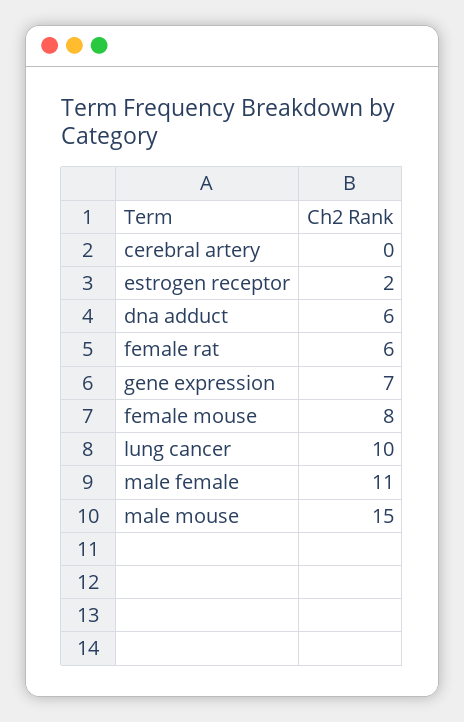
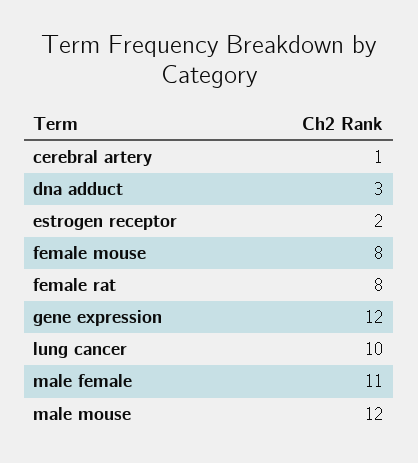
cerebral artery: 0 -> 1
dna adduct: 6 -> 3
female rat: 6 -> 8
gene expression: 7 -> 12
male mouse: 15 -> 12

